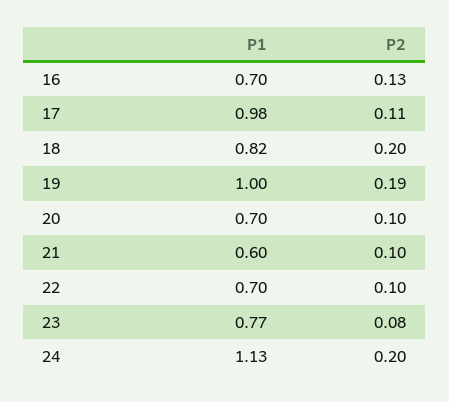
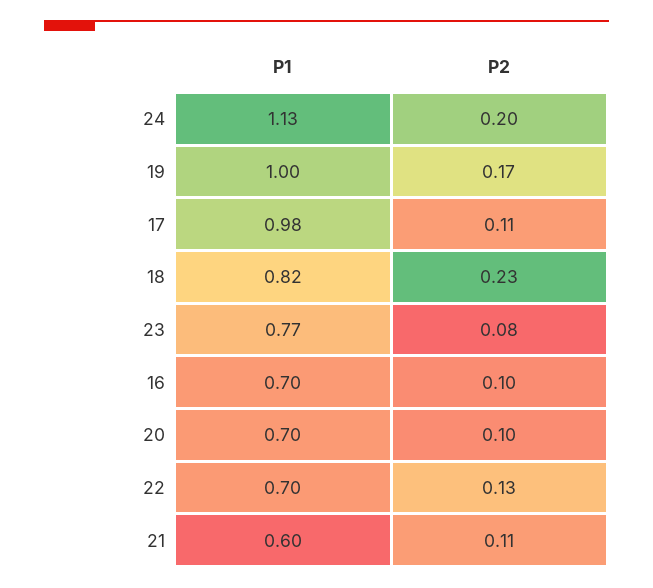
P2, 16: 0.13 -> 0.1
P2, 18: 0.2 -> 0.23
P2, 19: 0.19 -> 0.17
P2, 21: 0.1 -> 0.11
P2, 22: 0.1 -> 0.13

